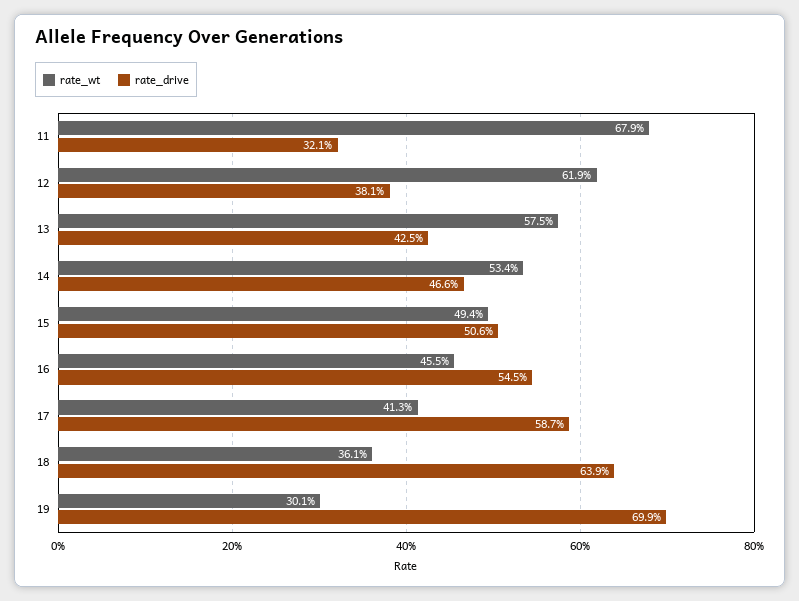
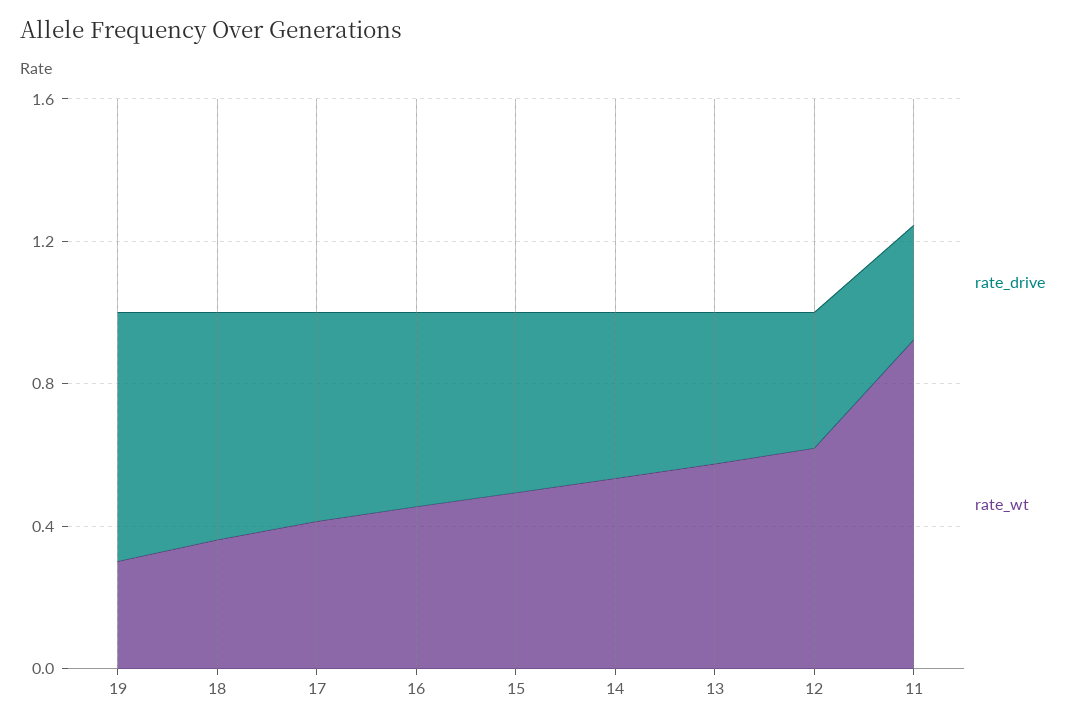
rate_wt, 11: 0.679 -> 0.9

